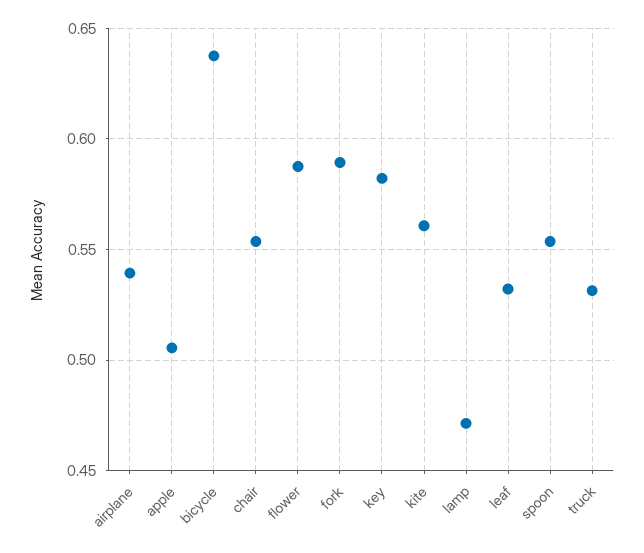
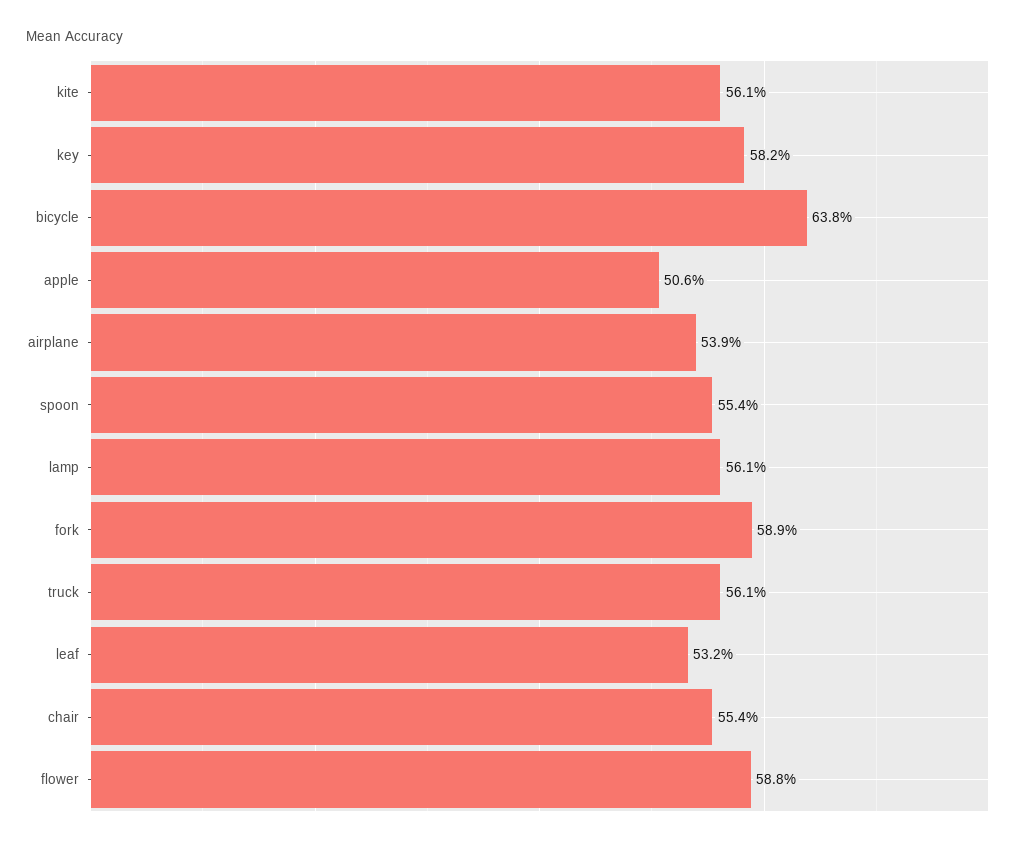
lamp: 0.47 -> 0.561
truck: 0.53 -> 0.561

